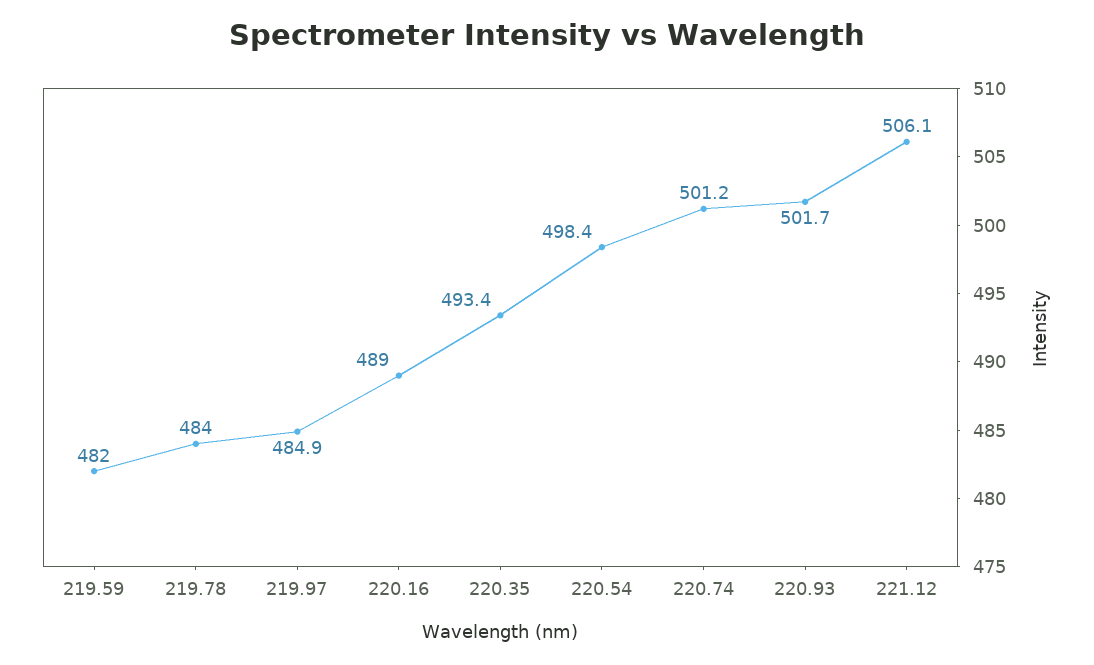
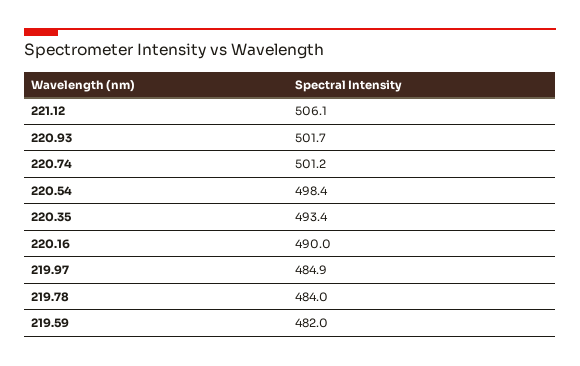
220.16: 489 -> 490

